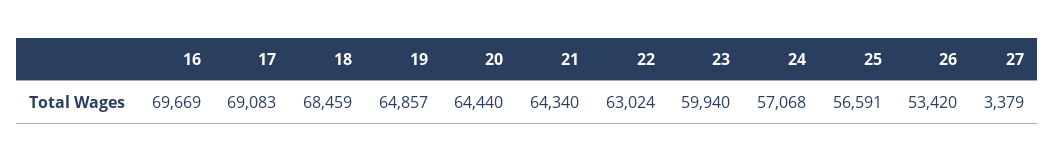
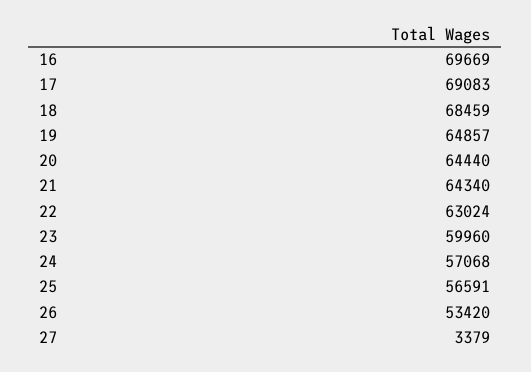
23: 59940 -> 59960

